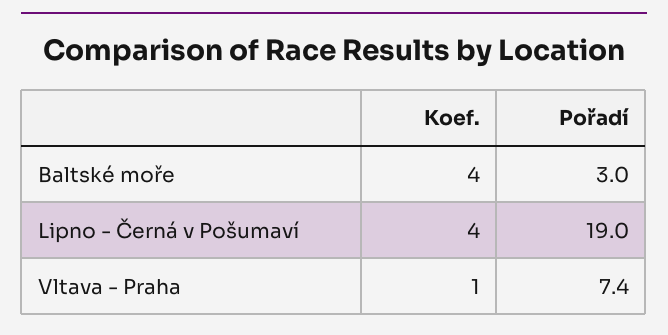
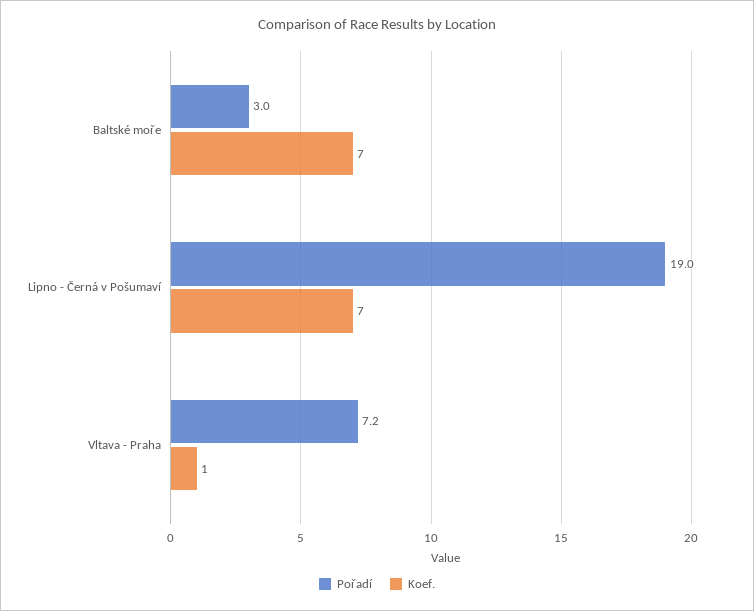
Koef., Baltské moře: 4 -> 7
Koef., Lipno - Černá v Pošumaví: 4 -> 7
Pořadí, Vltava - Praha: 7.4 -> 7.2

